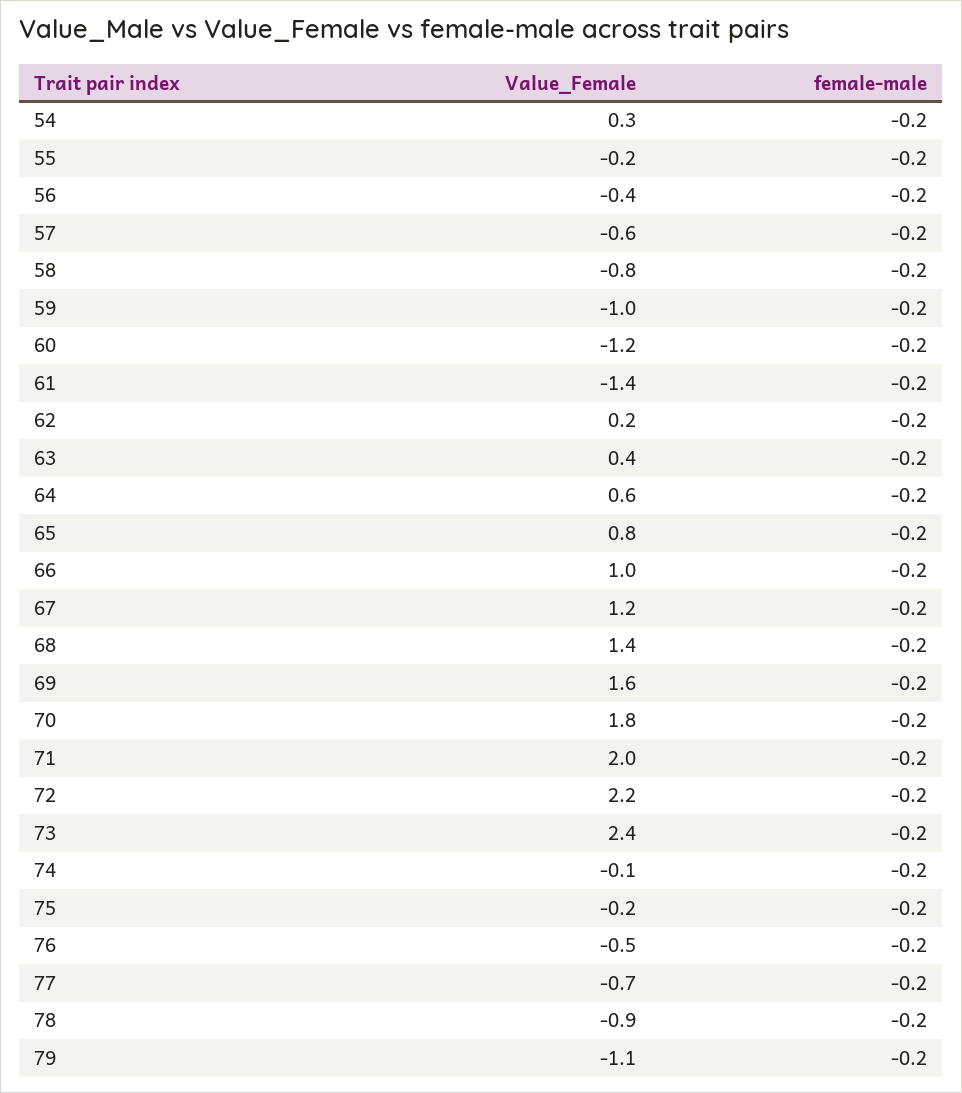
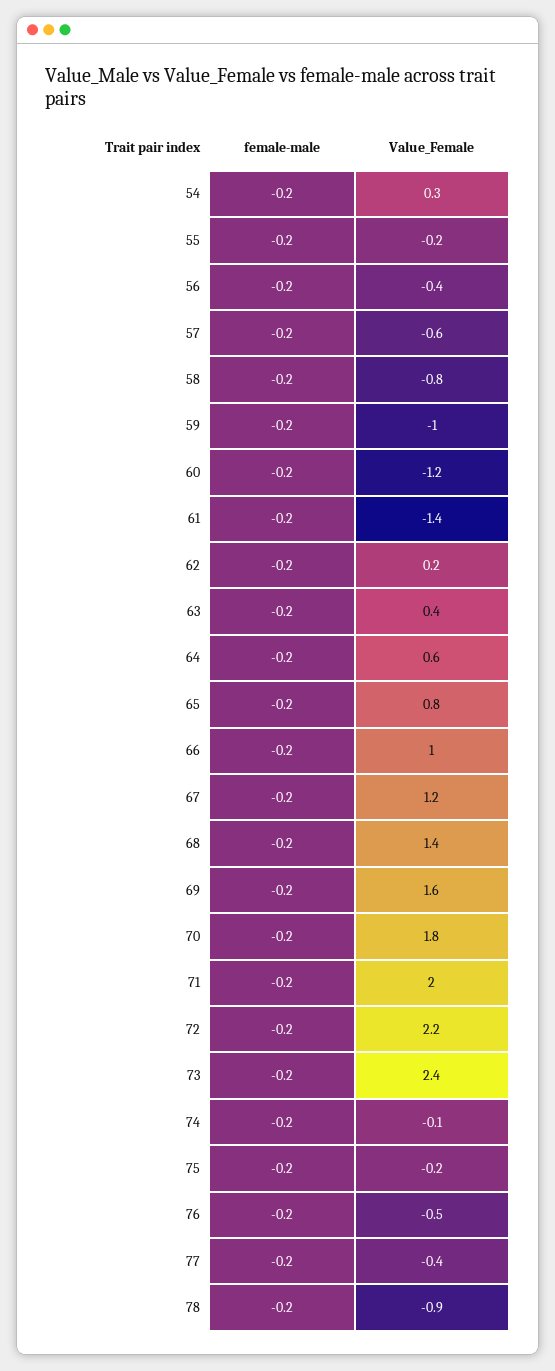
Value_Female, 77: -0.7 -> -0.4
Value_Female, 79: -1.1 -> none
female-male, 79: -0.2 -> none

